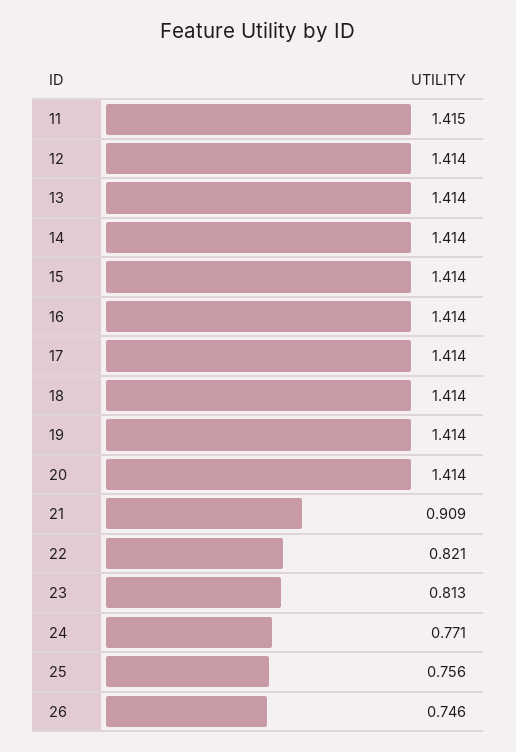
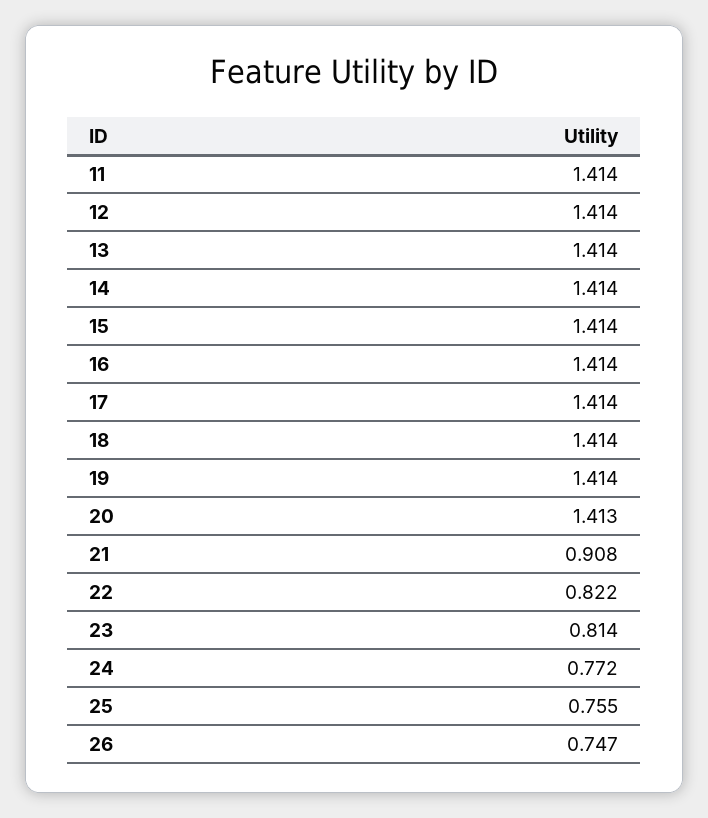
11: 1.415 -> 1.414
20: 1.414 -> 1.413
21: 0.909 -> 0.908
22: 0.821 -> 0.822
23: 0.813 -> 0.814
24: 0.771 -> 0.772
25: 0.756 -> 0.755
26: 0.746 -> 0.747

